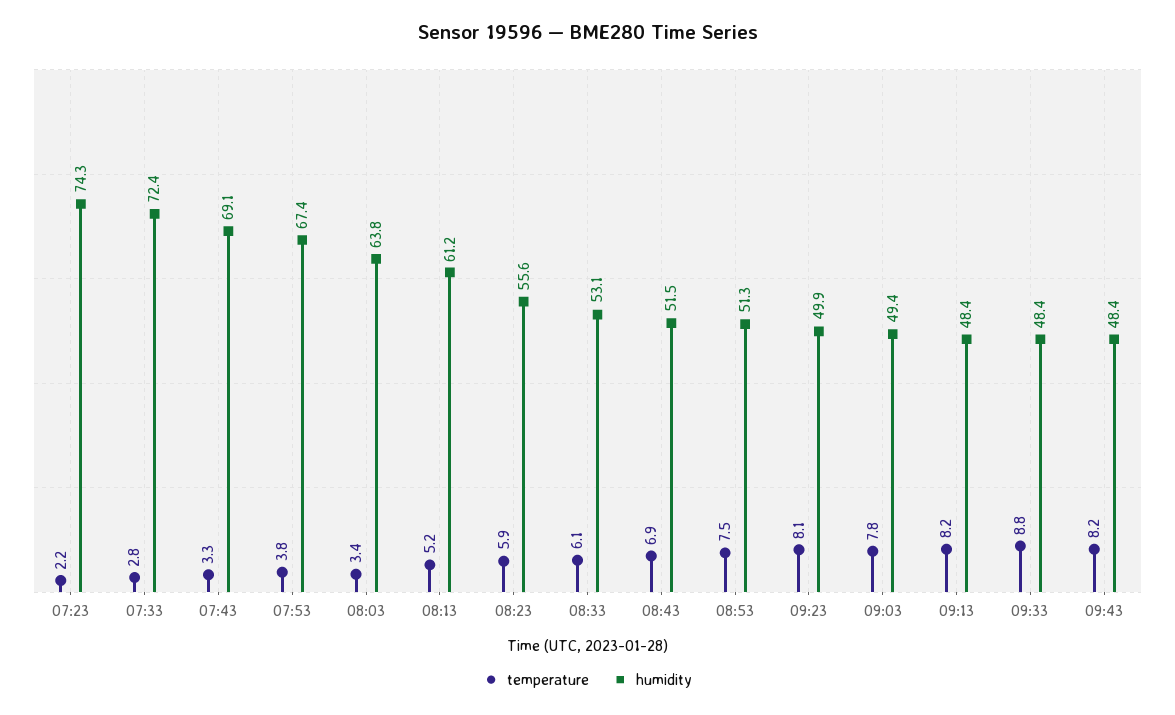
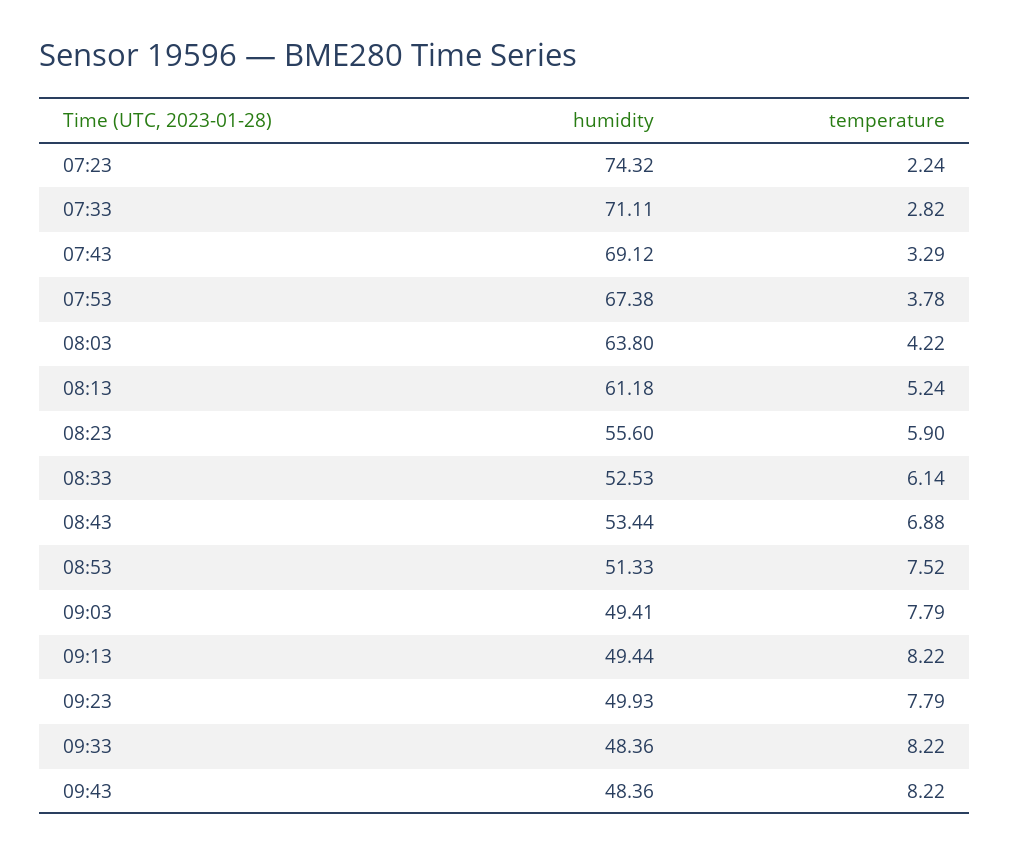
humidity, 07:33: 72.4 -> 71.11
temperature, 08:03: 3.4 -> 4.22
humidity, 08:33: 53.1 -> 52.53
humidity, 08:43: 51.5 -> 53.44
temperature, 09:23: 8.1 -> 7.79
humidity, 09:13: 48.4 -> 49.44
temperature, 09:33: 8.8 -> 8.22

